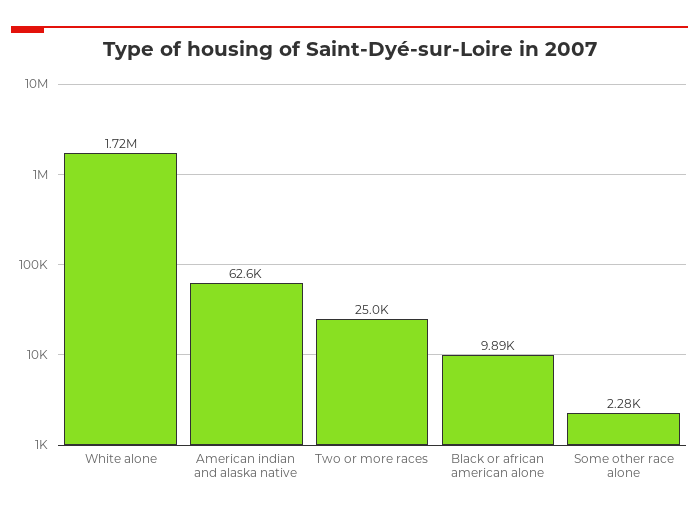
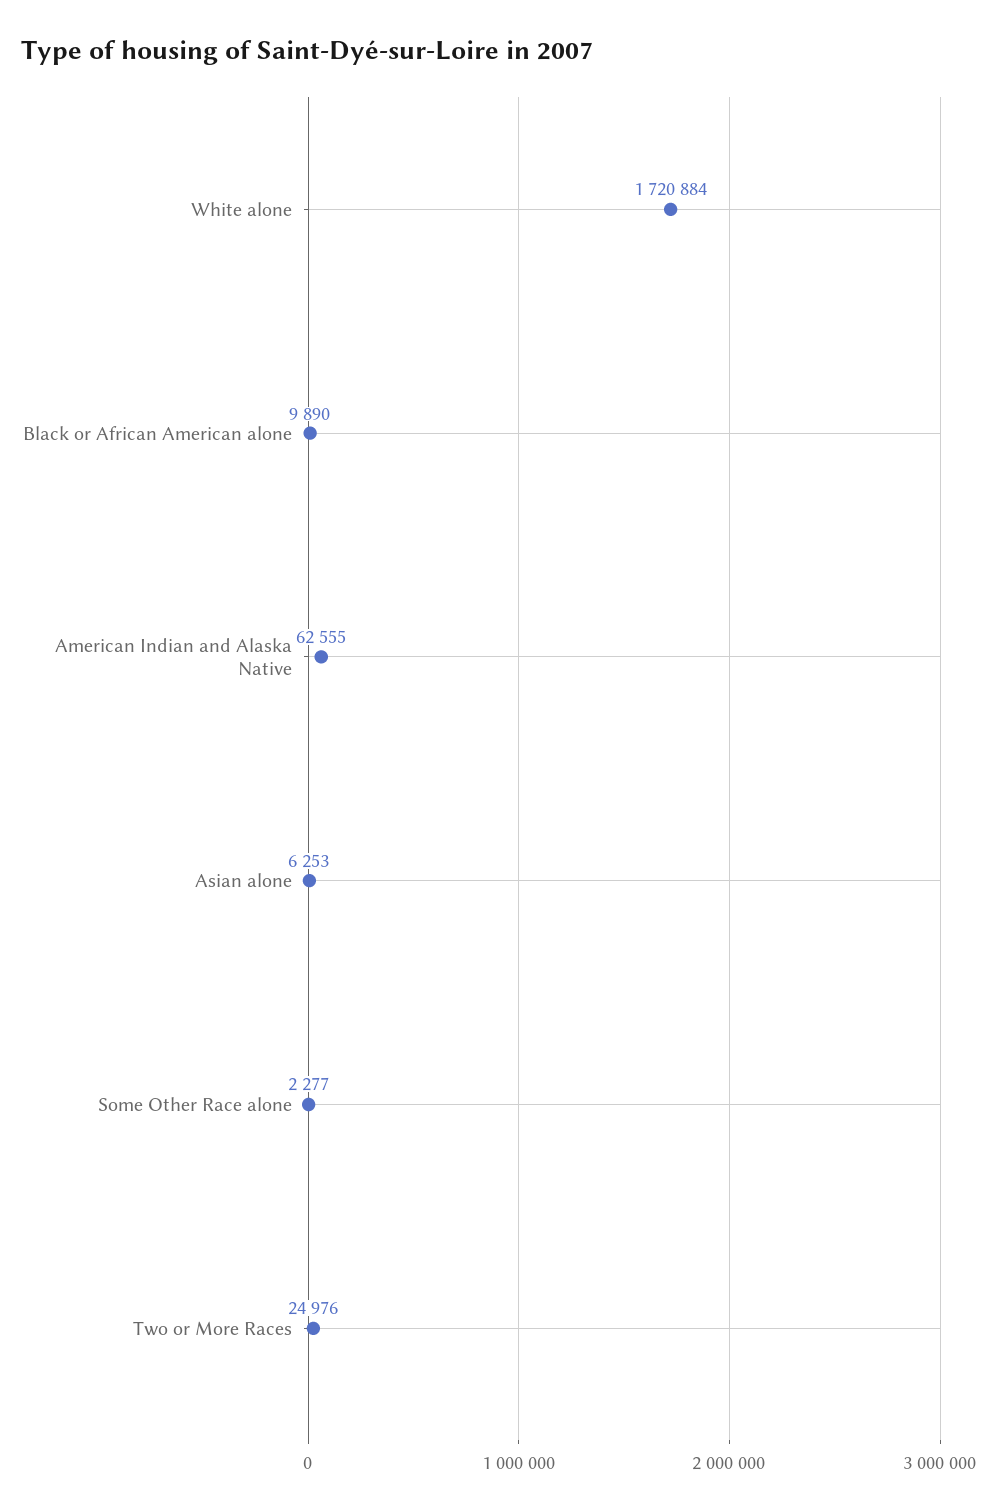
Asian alone: none -> 6253

